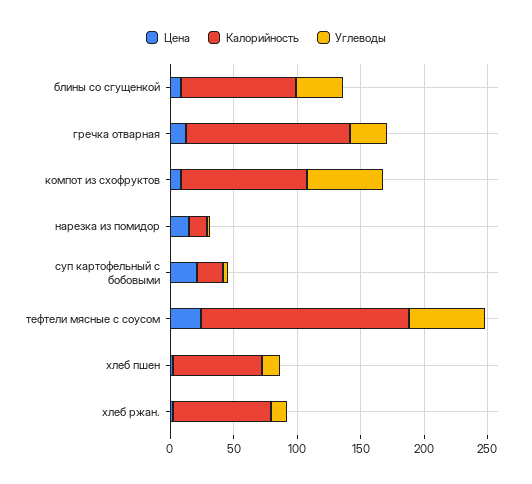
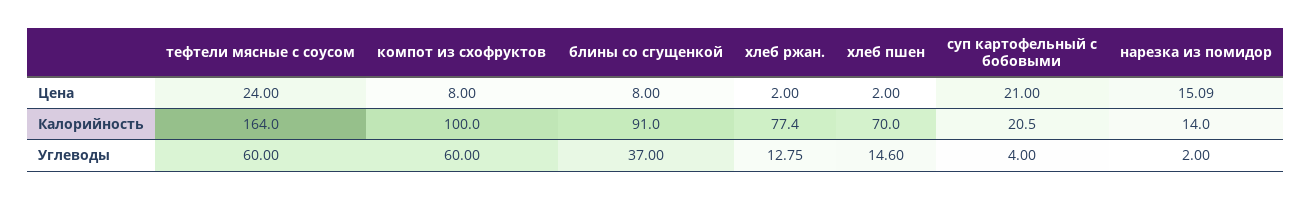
Цена, гречка отварная: 10 -> none
Калорийность, гречка отварная: 130 -> none
Углеводы, гречка отварная: 30 -> none

